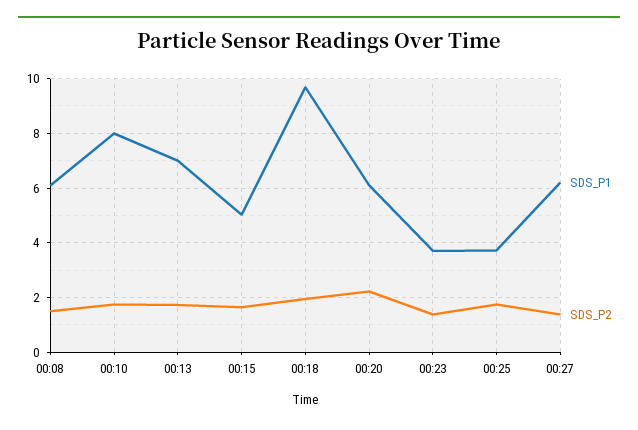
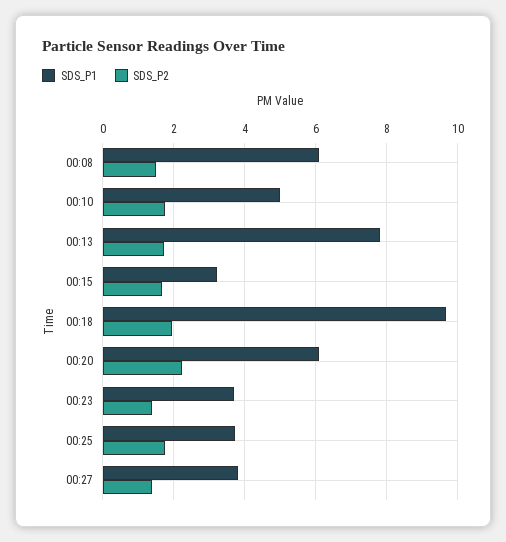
SDS_P1, 00:10: 8 -> 5
SDS_P1, 00:13: 7 -> 7.8
SDS_P1, 00:15: 5 -> 3.2
SDS_P1, 00:27: 6.25 -> 3.8

